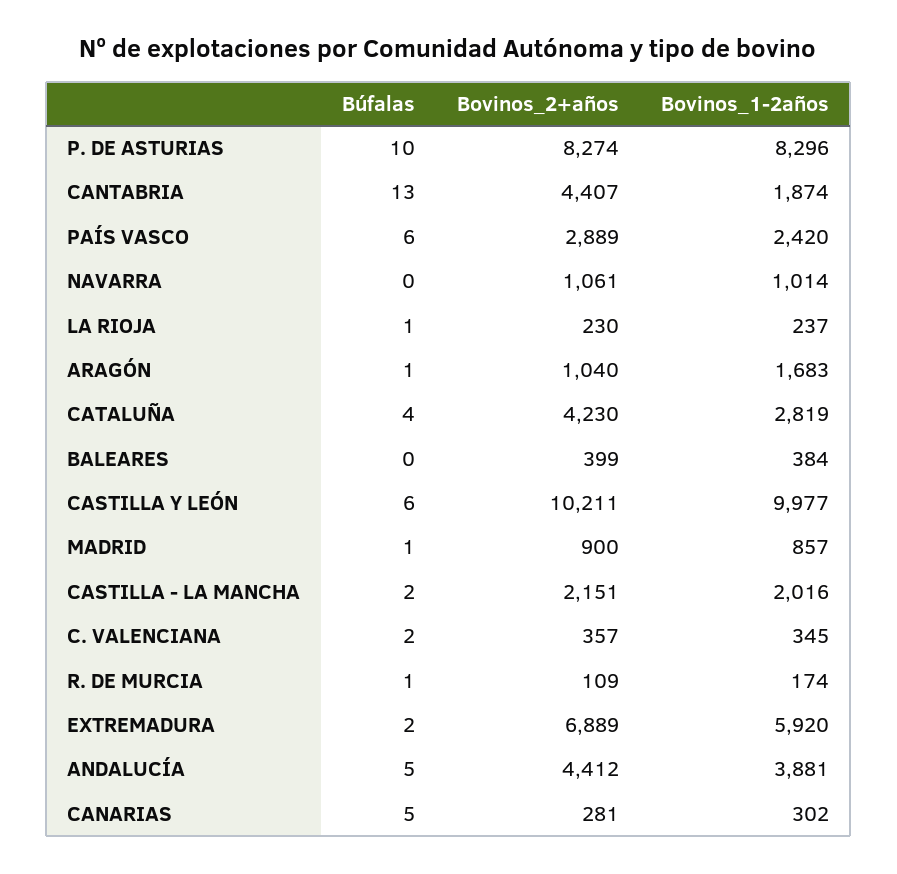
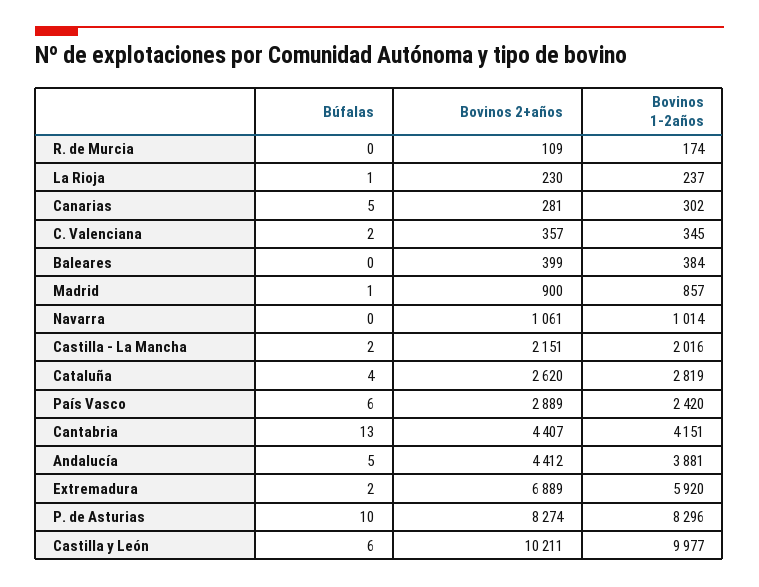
Bovinos_1-2años, CANTABRIA: 1874 -> 4151
Búfalas, ARAGÓN: 1 -> none
Bovinos_2+años, ARAGÓN: 1040 -> none
Bovinos_1-2años, ARAGÓN: 1683 -> none
Bovinos_2+años, CATALUÑA: 4230 -> 2620
Búfalas, R. DE MURCIA: 1 -> 0

